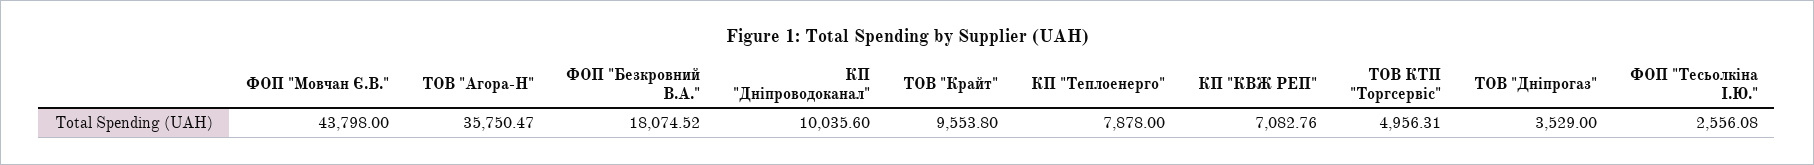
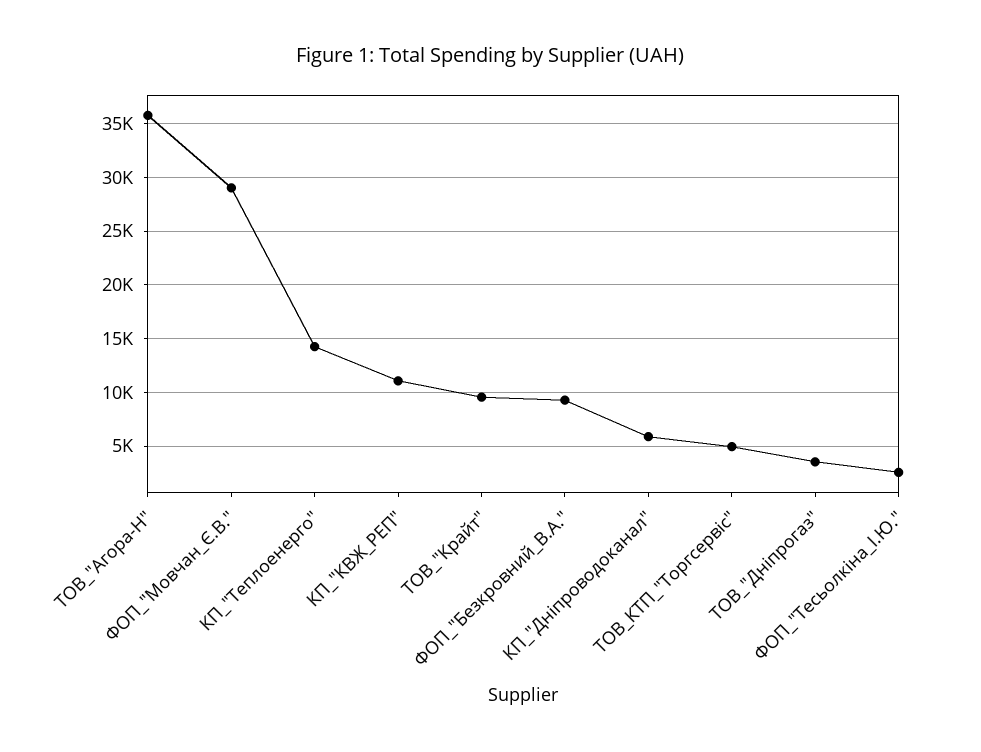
ФОП "Мовчан Є.В.": 43798 -> 29000
ФОП "Безкровний В.А.": 18074.52 -> 9000
КП "Дніпроводоканал": 10035.6 -> 6000
КП "Теплоенерго": 7878 -> 14000
КП "КВЖ РЕП": 7082.76 -> 11000

